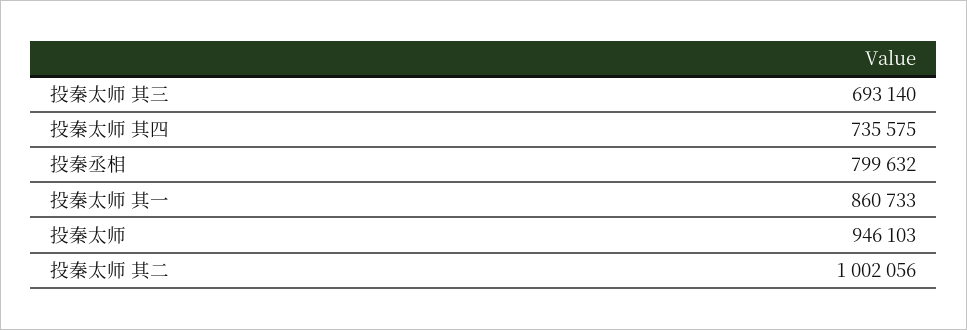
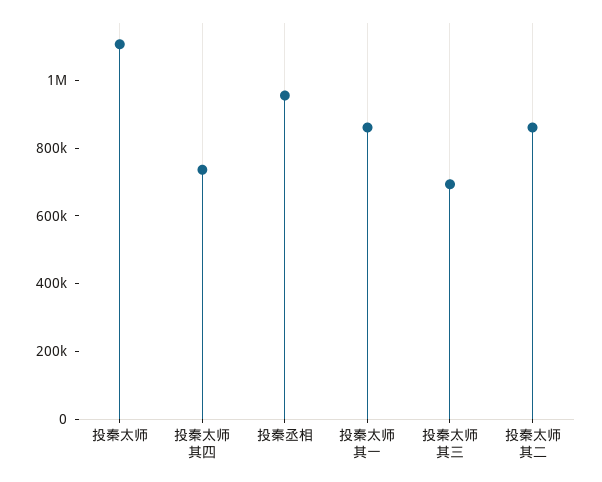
投秦丞相: 799632 -> 950000
投秦太师: 946103 -> 1100000
投秦太师 其二: 1002056 -> 850000

